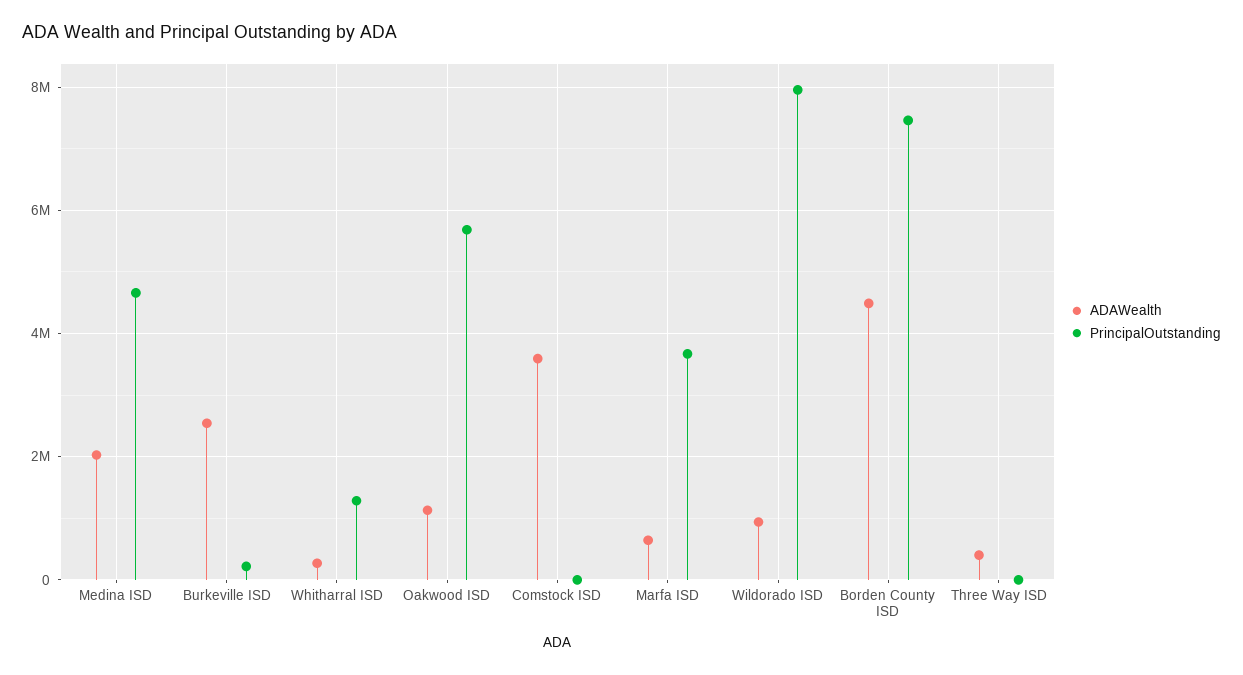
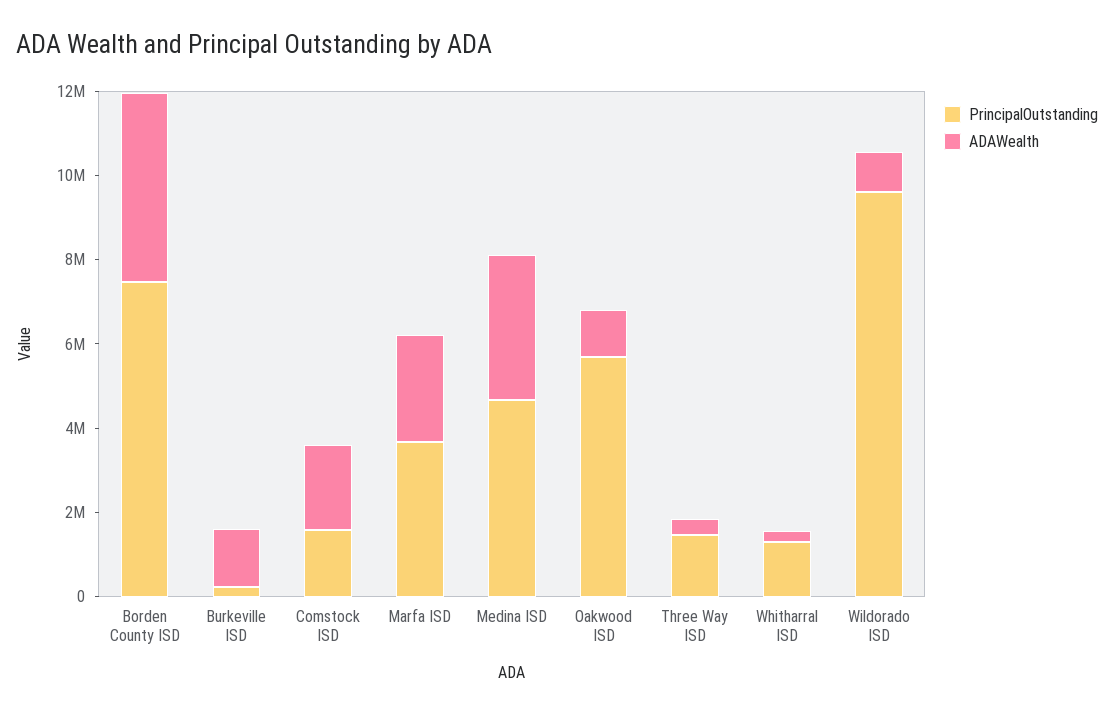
ADAWealth, Medina ISD: 2000000 -> 3500000
ADAWealth, Burkeville ISD: 2600000 -> 1500000
ADAWealth, Comstock ISD: 3600000 -> 2000000
PrincipalOutstanding, Comstock ISD: 0 -> 1500000
ADAWealth, Marfa ISD: 600000 -> 2500000
PrincipalOutstanding, Wildorado ISD: 8000000 -> 9500000
PrincipalOutstanding, Three Way ISD: 0 -> 1500000

